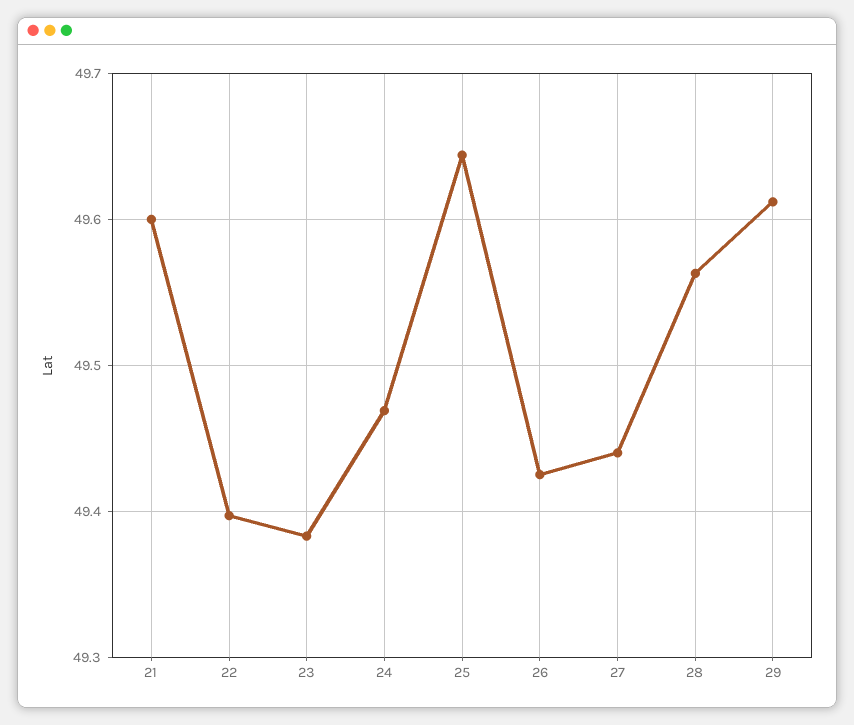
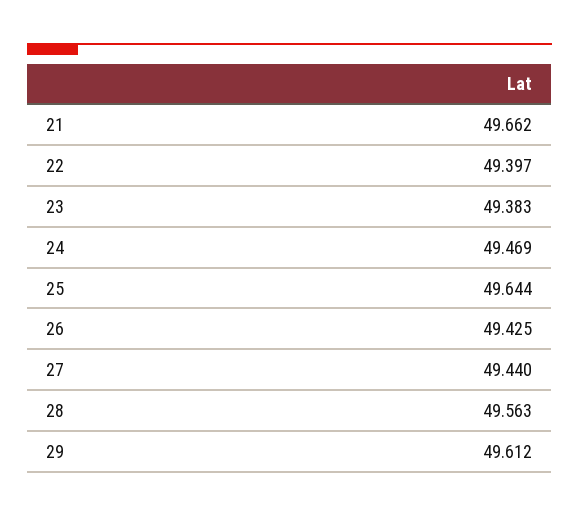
21: 49.6 -> 49.662

